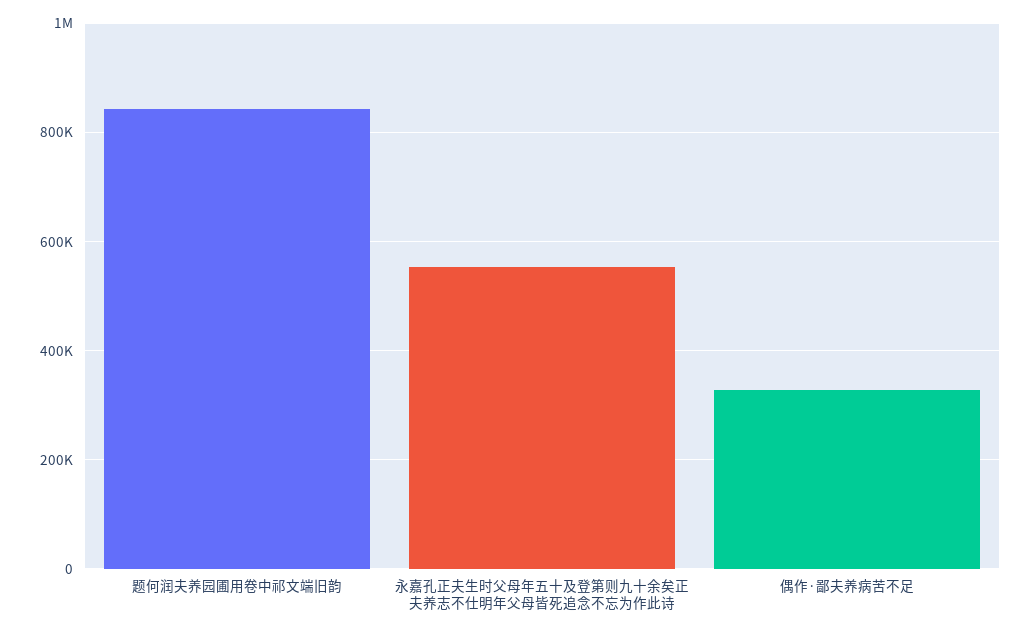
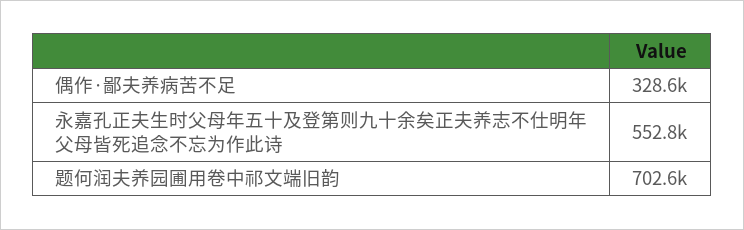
题何润夫养园圃用卷中祁文端旧韵: 840000 -> 702600

